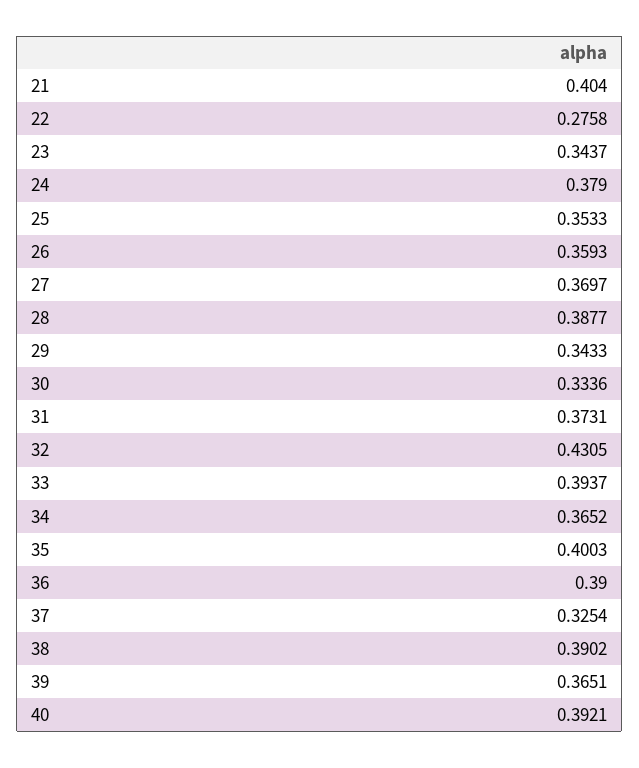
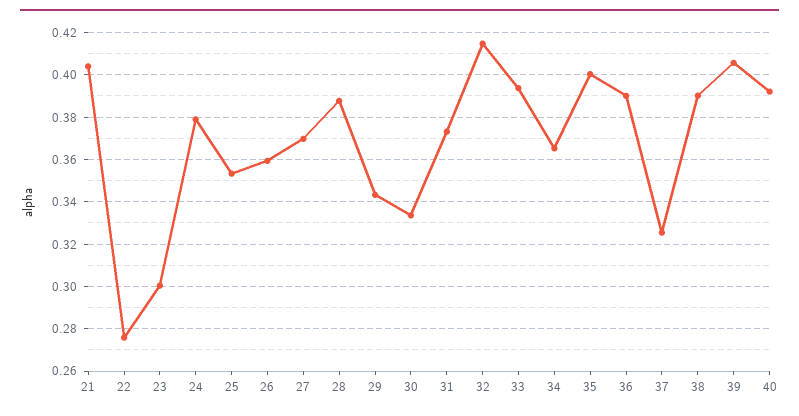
23: 0.3437 -> 0.3
32: 0.4305 -> 0.415
39: 0.3651 -> 0.405

